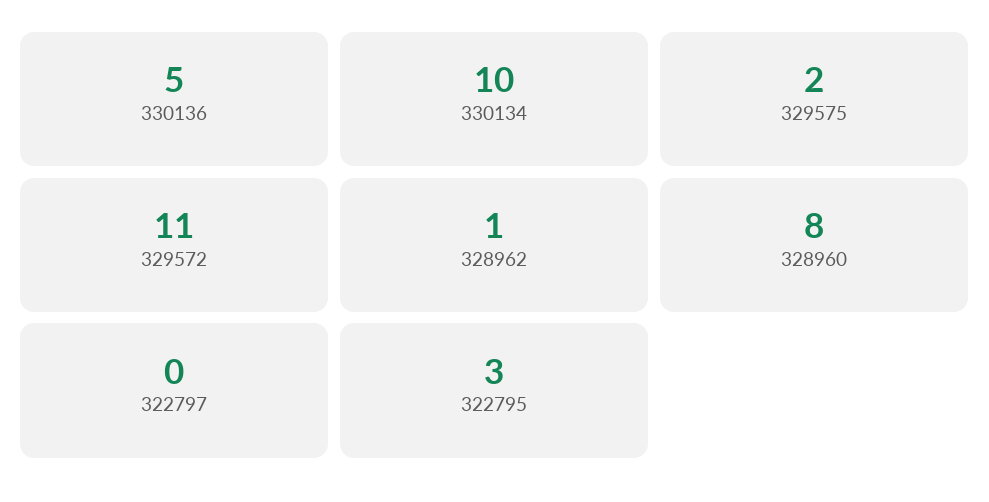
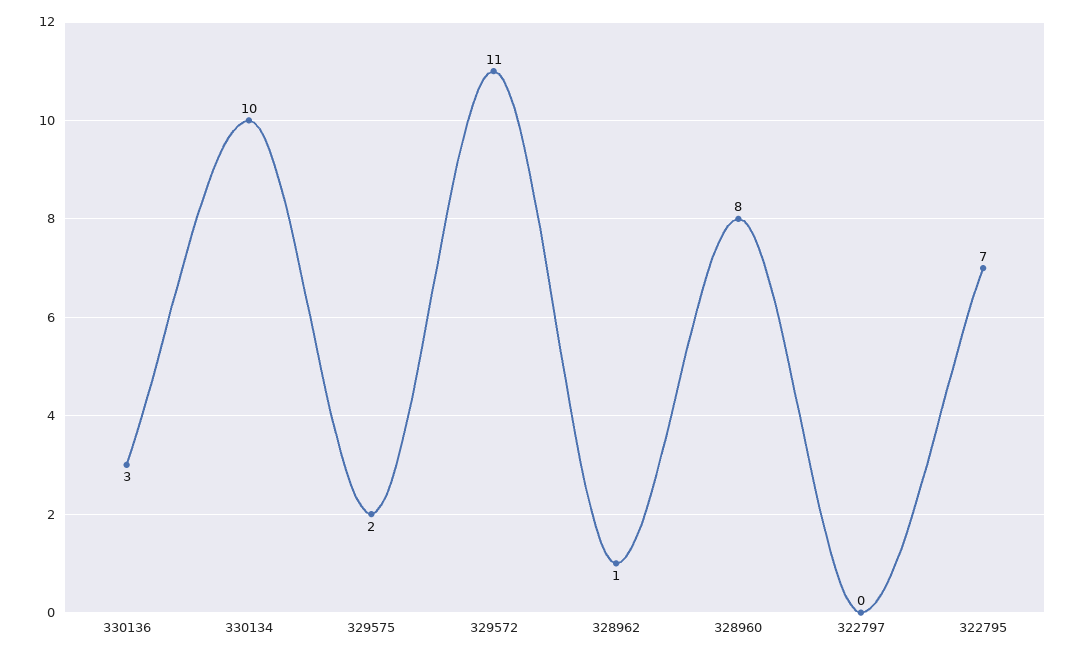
330136: 5 -> 3
322795: 3 -> 7

